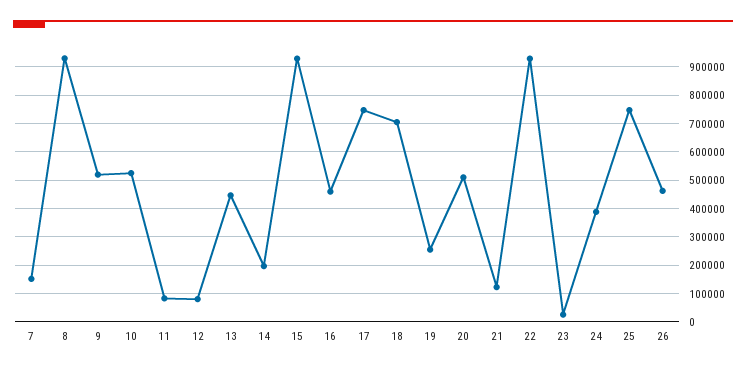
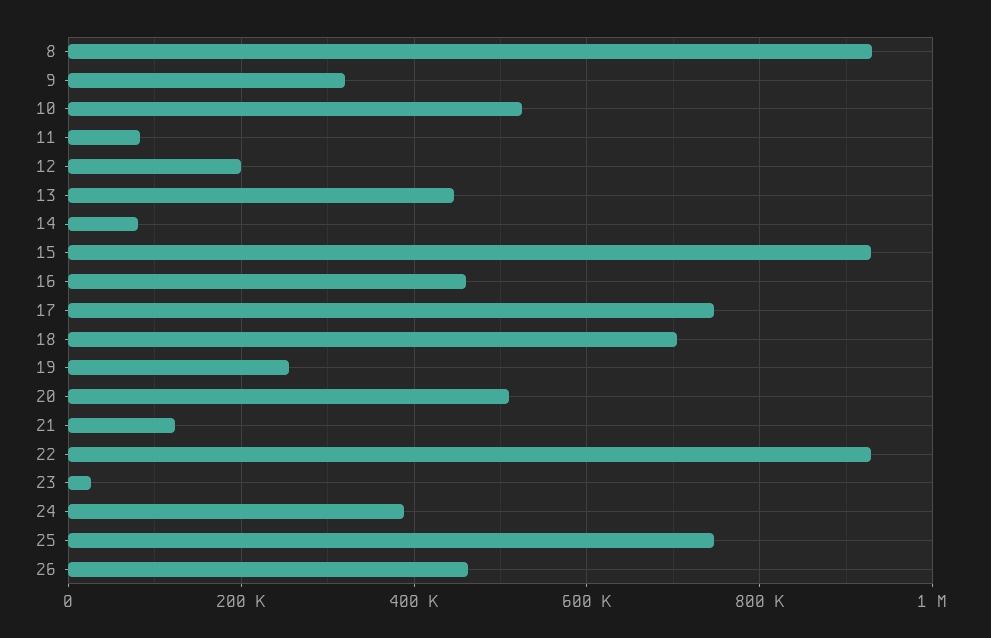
7: 150000 -> none
9: 525000 -> 320000
12: 75000 -> 200000
14: 200000 -> 80000

